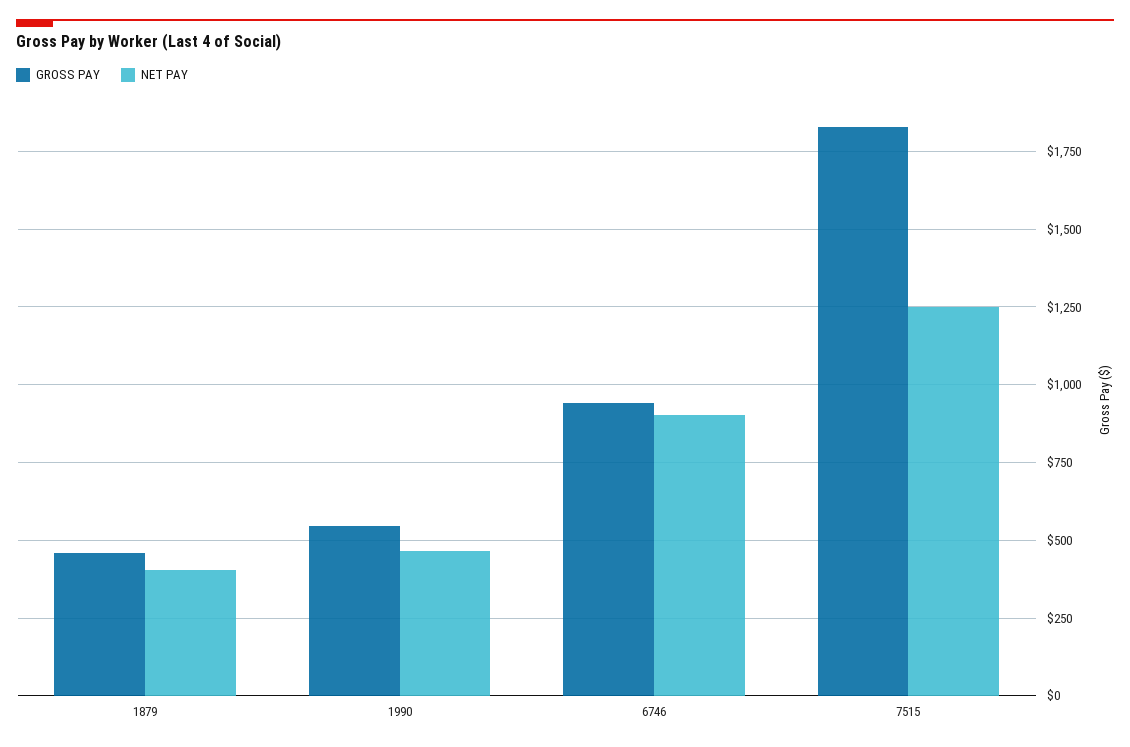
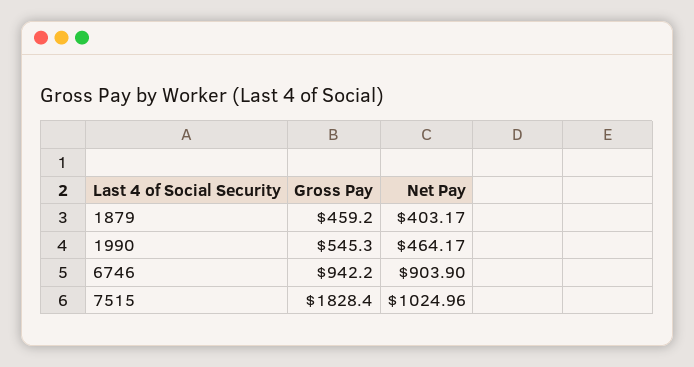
NET PAY, 7515: 1250 -> 1024.96

